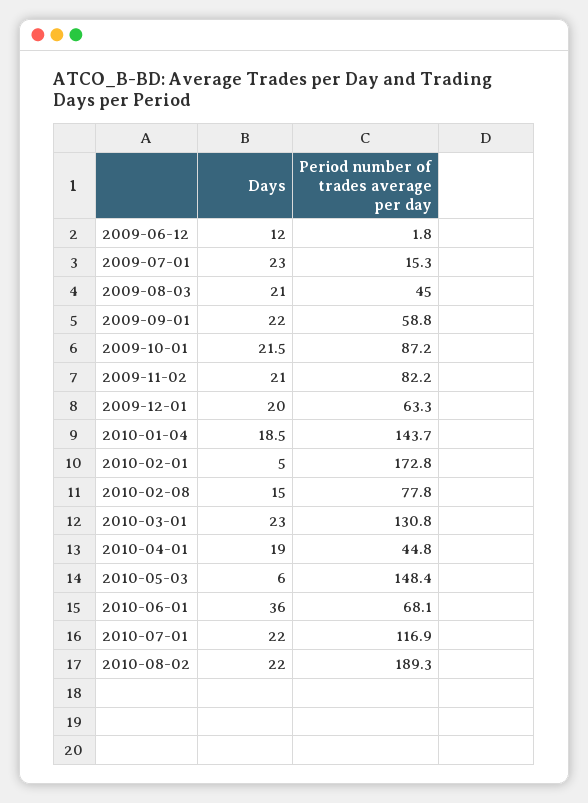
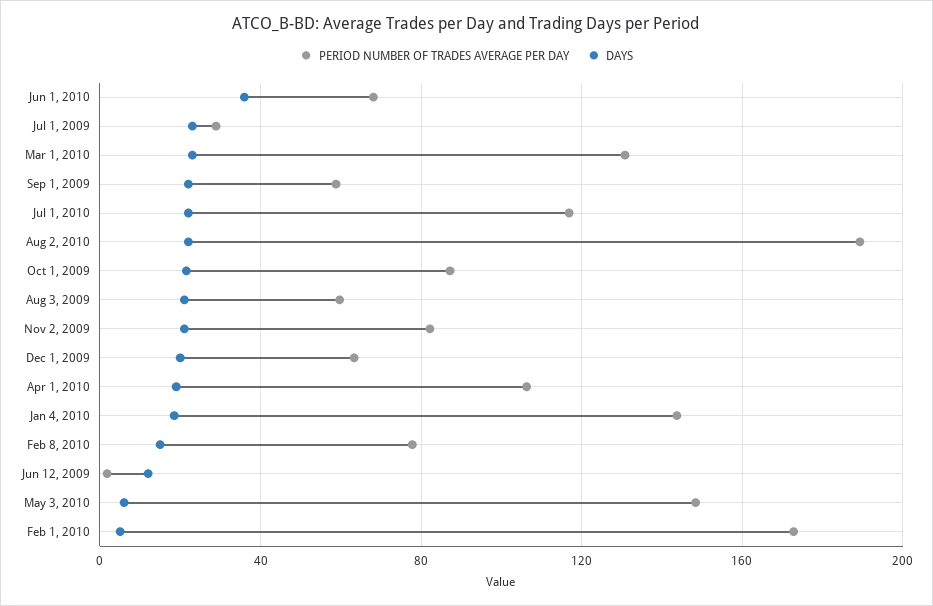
Period number of trades average per day, 2009-07-01: 15.3 -> 30
Period number of trades average per day, 2009-08-03: 45 -> 60
Period number of trades average per day, 2010-04-01: 44.8 -> 105

